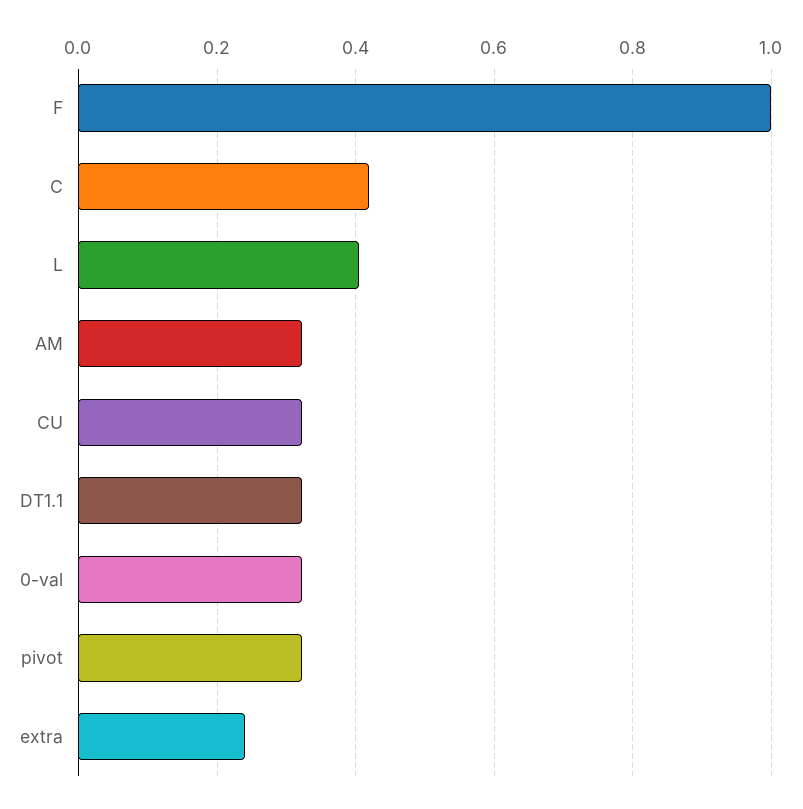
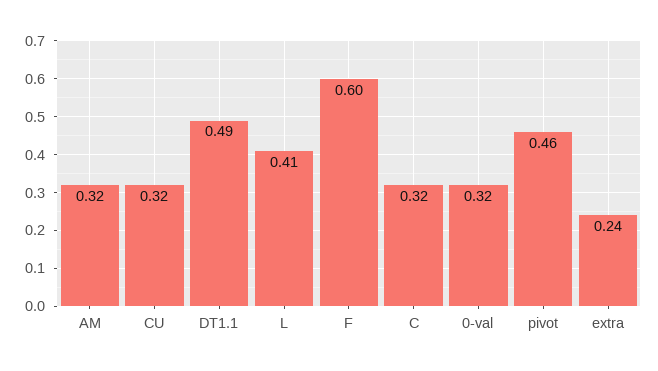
F: 1 -> 0.6
C: 0.42 -> 0.32
DT1.1: 0.32 -> 0.49
pivot: 0.32 -> 0.46

